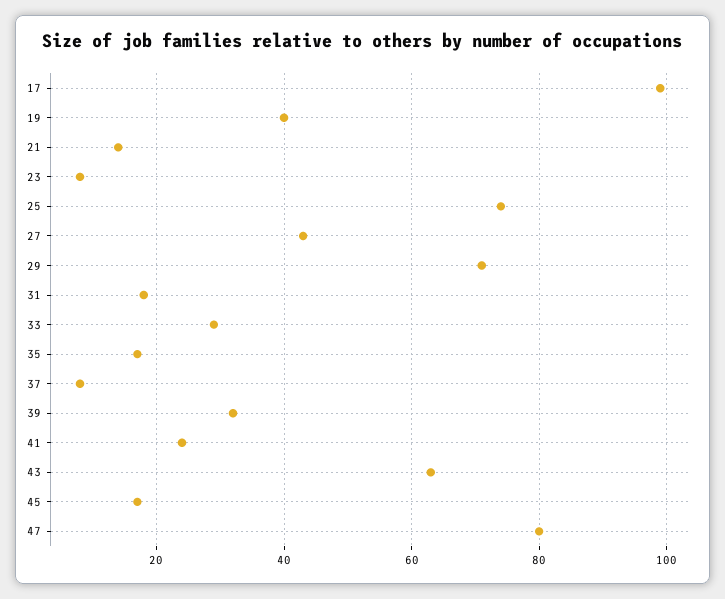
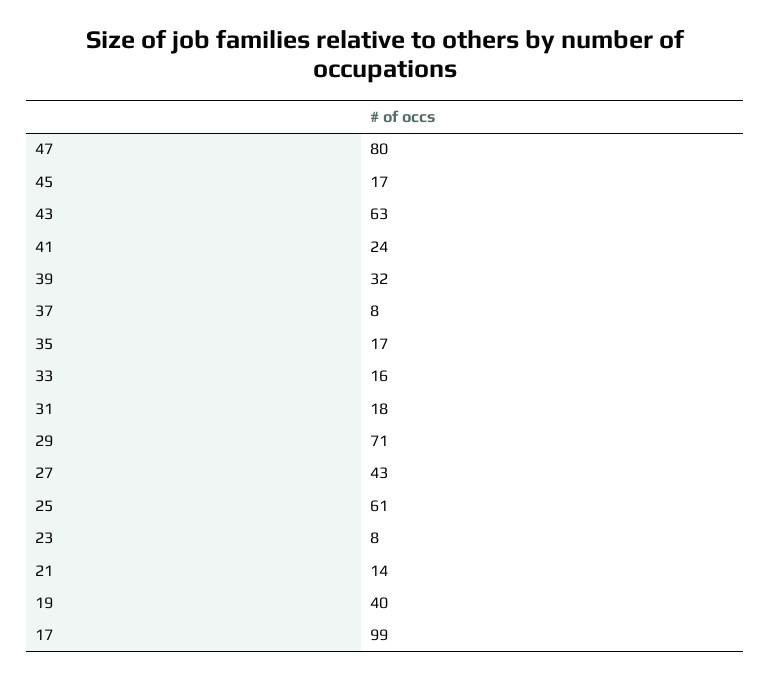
25: 75 -> 61
33: 30 -> 16

